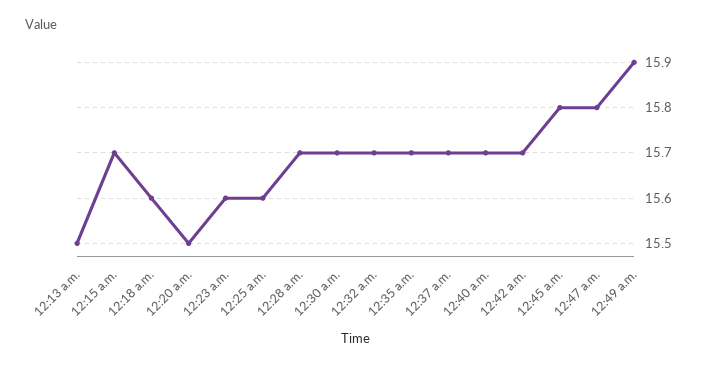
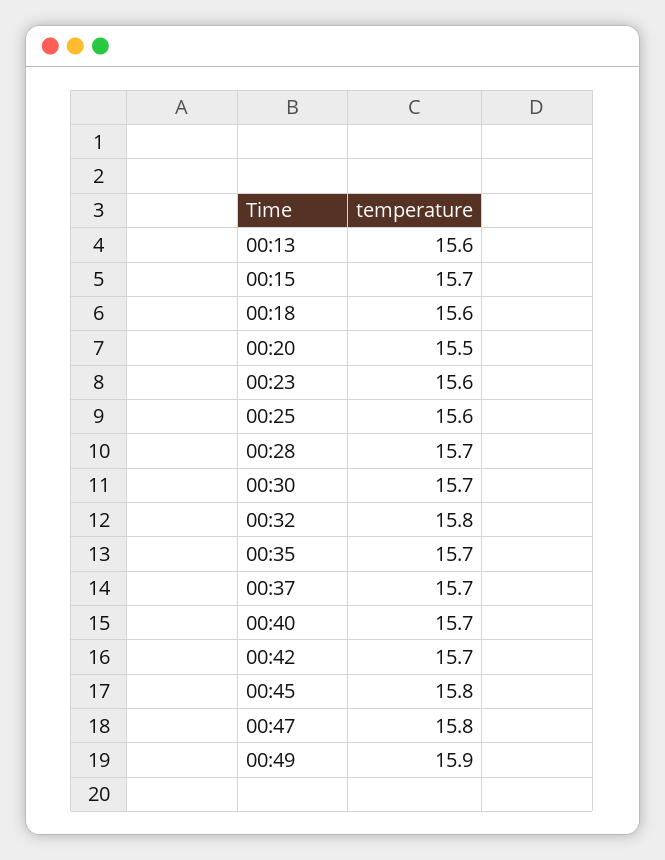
12:13 a.m.: 15.5 -> 15.6
12:32 a.m.: 15.7 -> 15.8

